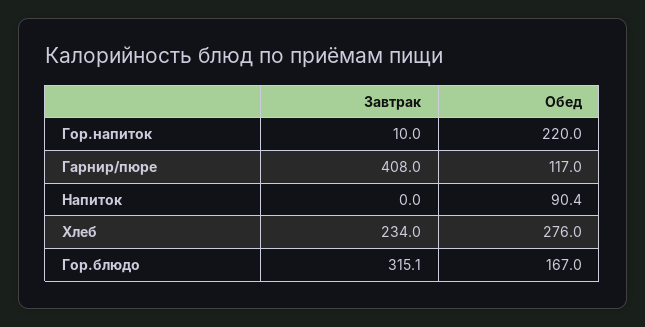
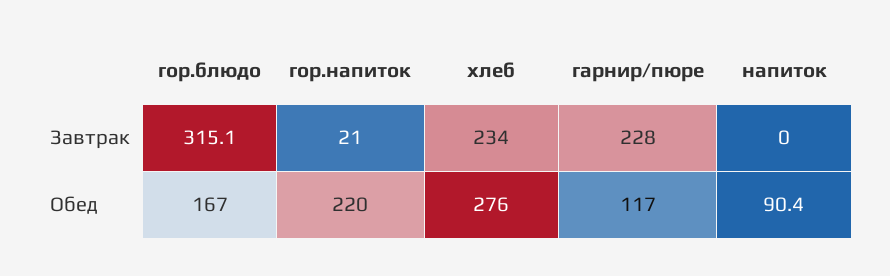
Завтрак, Гор.напиток: 10 -> 21
Завтрак, Гарнир/пюре: 408 -> 228

